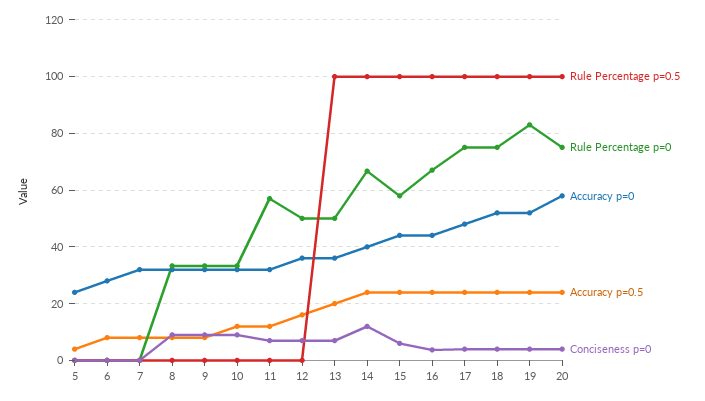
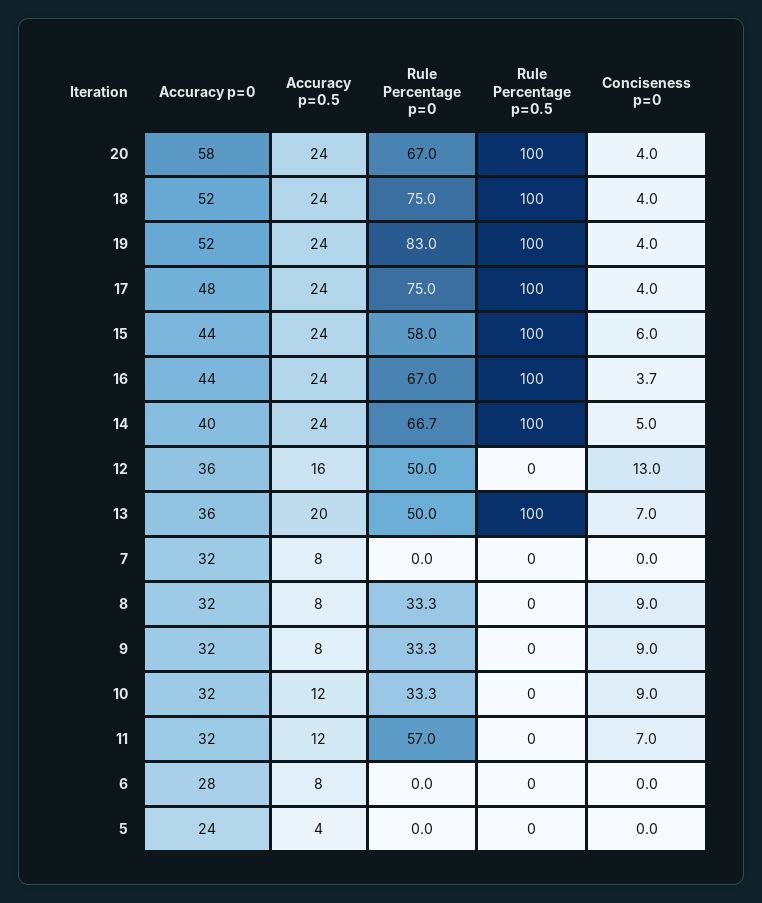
Conciseness p=0, 12: 7.5 -> 13
Conciseness p=0, 14: 12.5 -> 5
Rule Percentage p=0, 20: 75 -> 67

